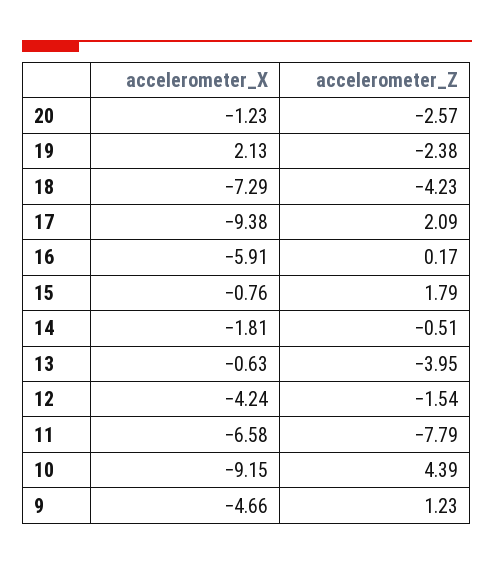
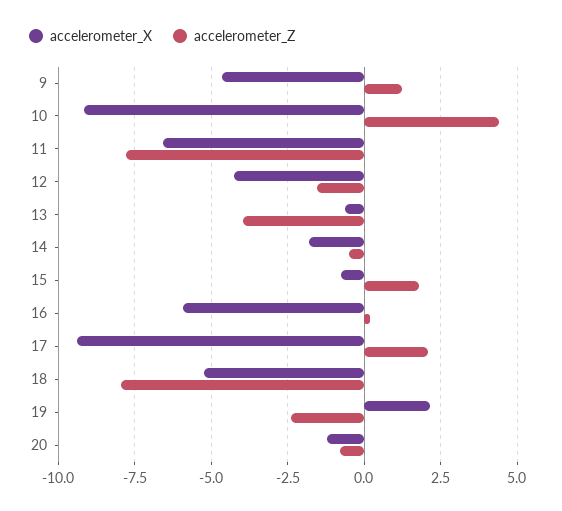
accelerometer_Z, 20: -2.57 -> -0.75
accelerometer_X, 18: -7.29 -> -5.25
accelerometer_Z, 18: -4.23 -> -8

